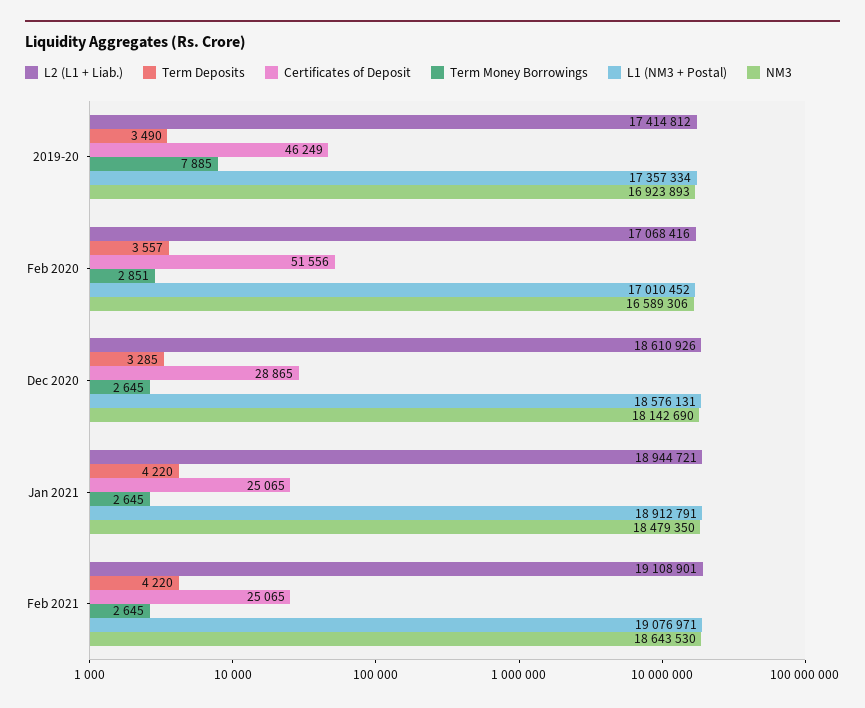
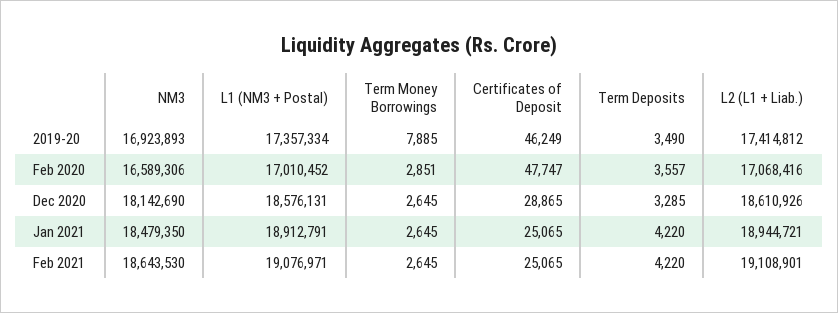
Certificates of Deposit, Feb 2020: 51556 -> 47747

